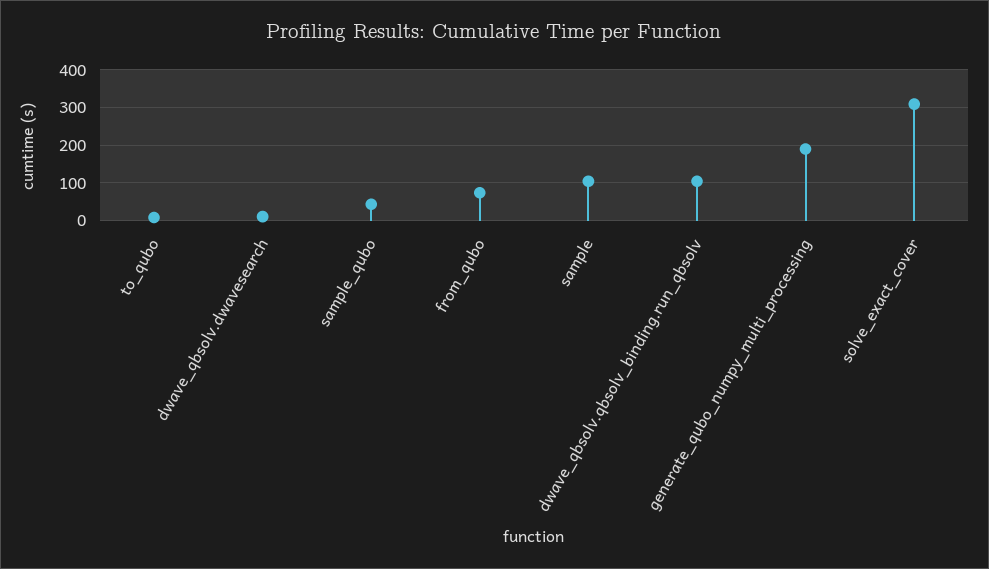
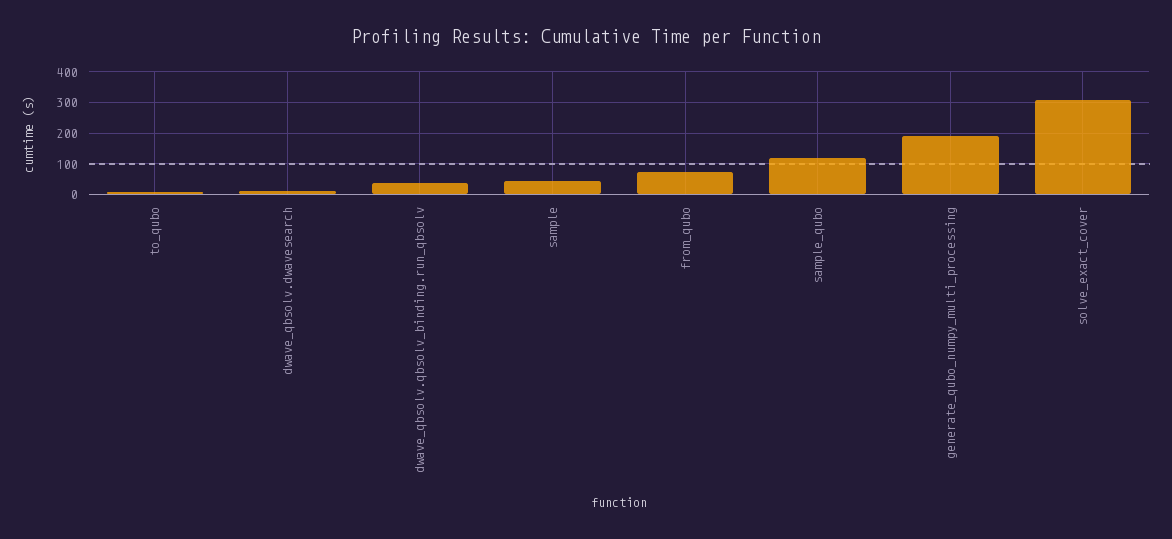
sample_qubo: 40 -> 120
sample: 100 -> 40
dwave_qbsolv.qbsolv_binding.run_qbsolv: 100 -> 40

